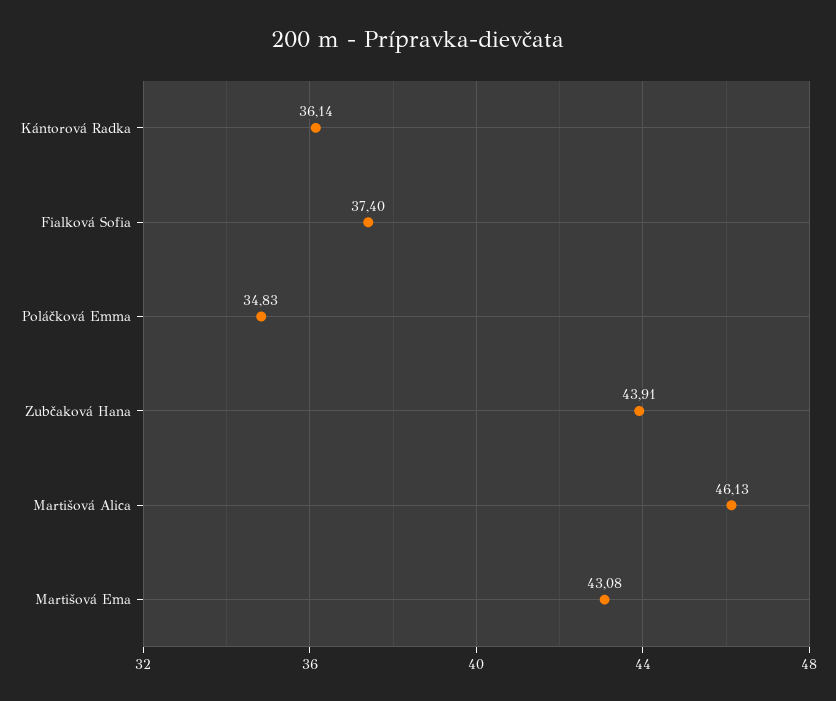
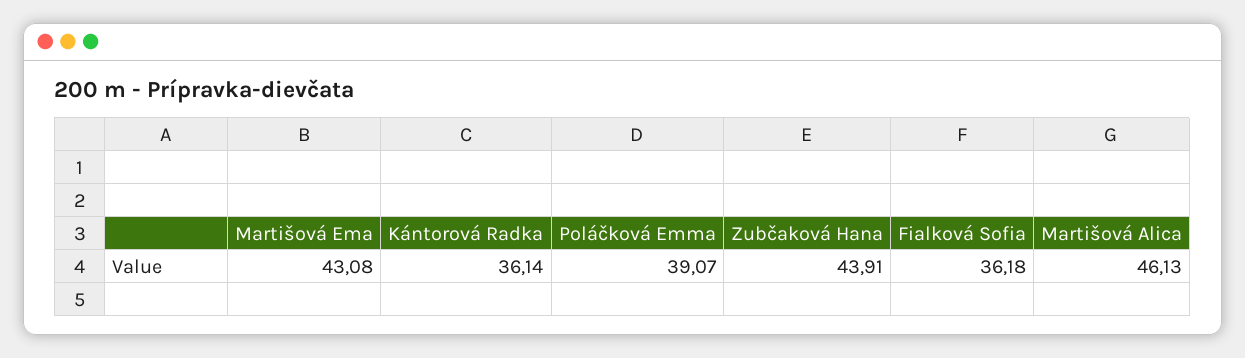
Fialková Sofia: 37.4 -> 36.18
Poláčková Emma: 34.83 -> 39.07

